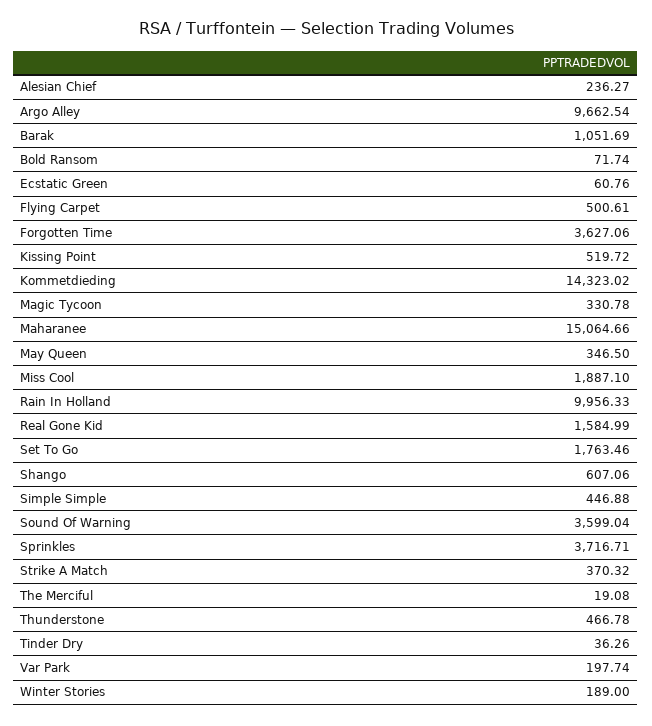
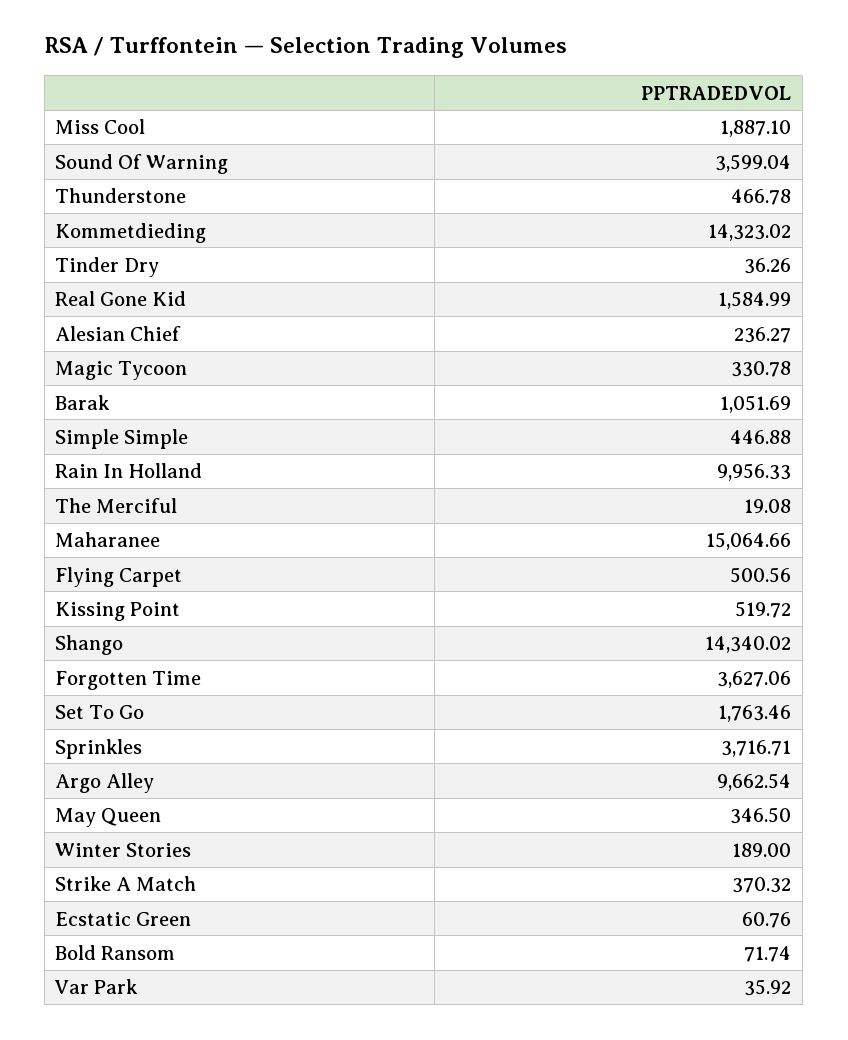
Flying Carpet: 500.61 -> 500.56
Shango: 607.06 -> 14340.02
Var Park: 197.74 -> 35.92

